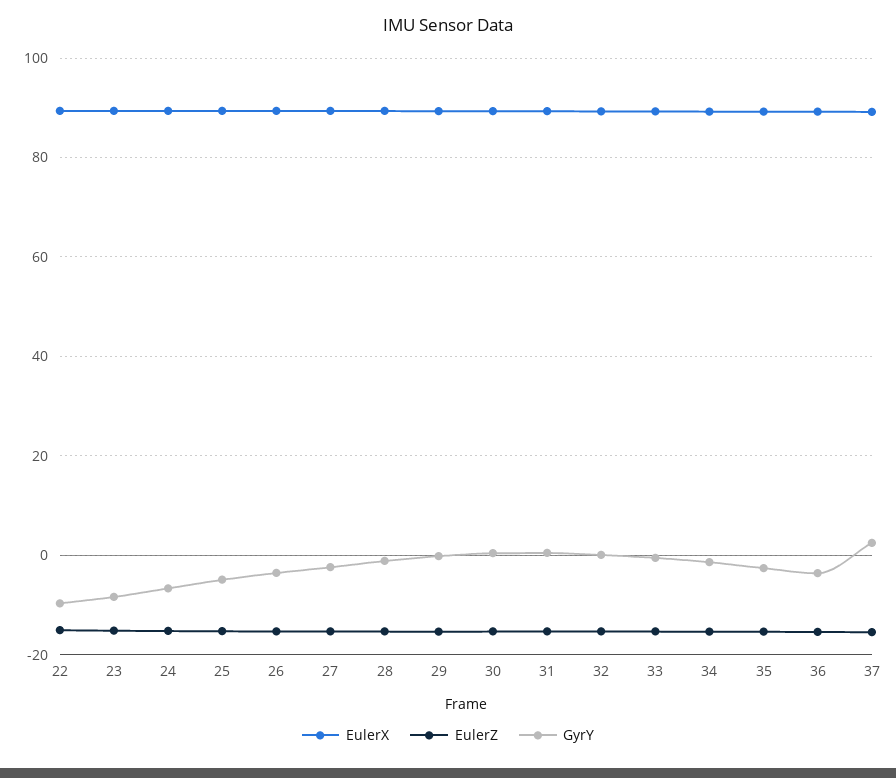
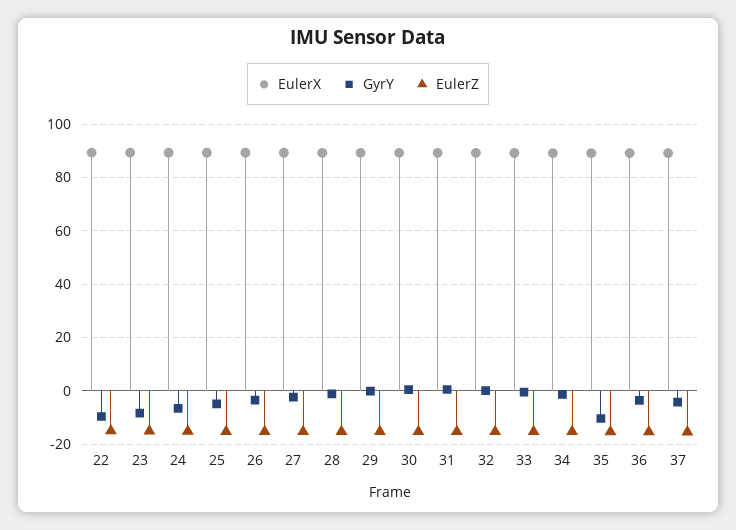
GyrY, 35: -2 -> -10
GyrY, 37: 2 -> -5

